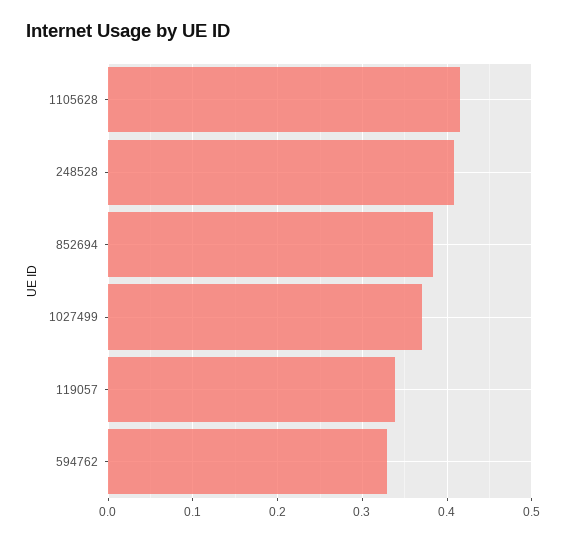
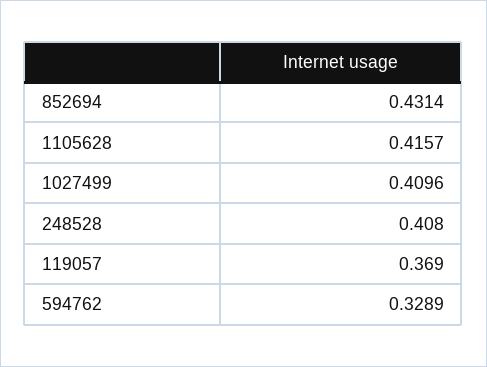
852694: 0.38 -> 0.4314
1027499: 0.37 -> 0.4096
119057: 0.34 -> 0.369

